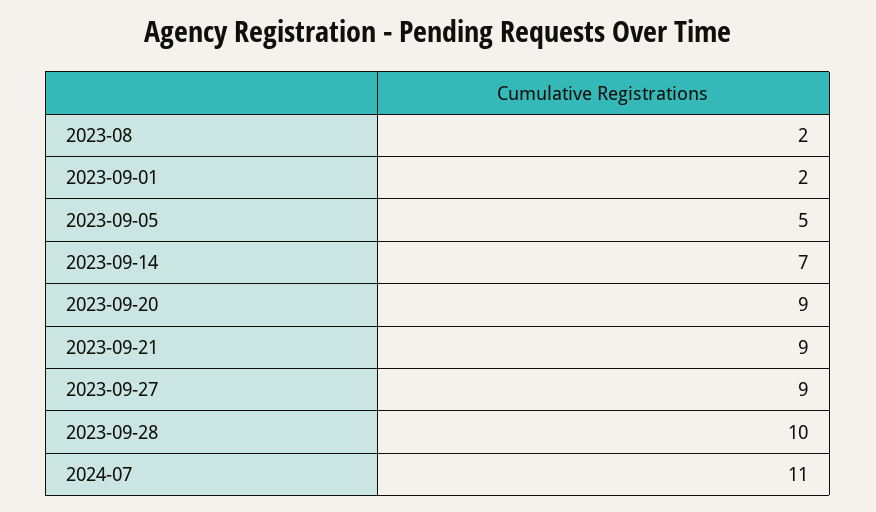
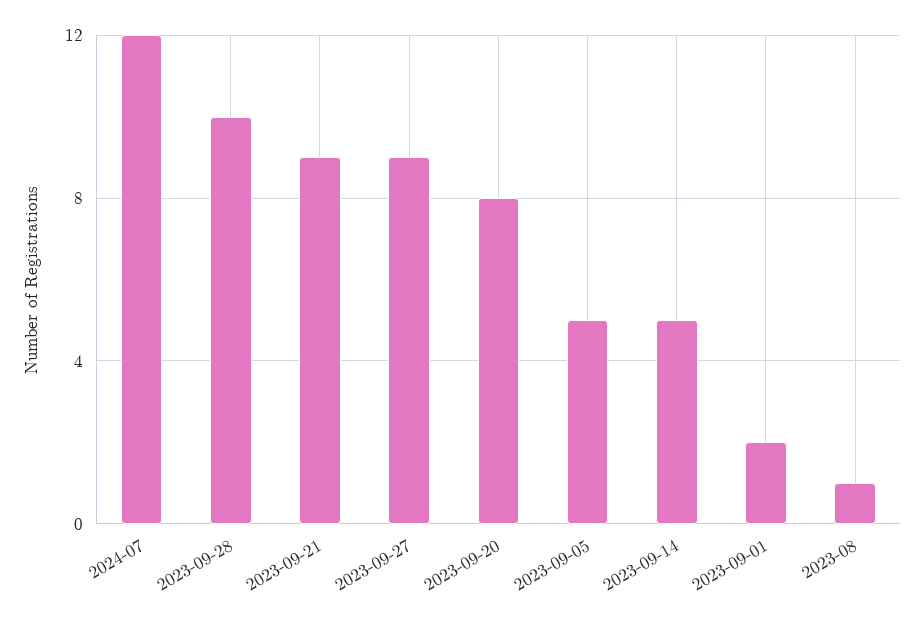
2023-08: 2 -> 1
2023-09-14: 7 -> 5
2023-09-20: 9 -> 8
2024-07: 11 -> 12

